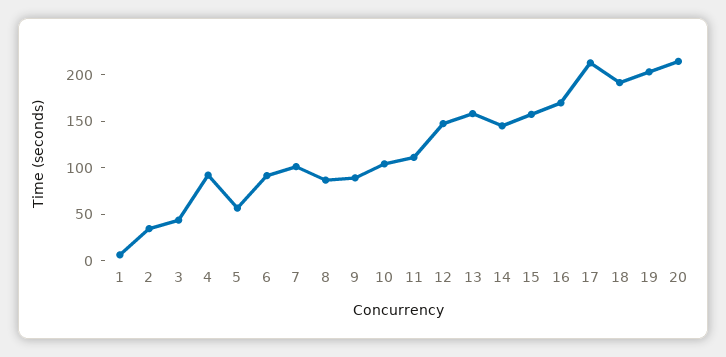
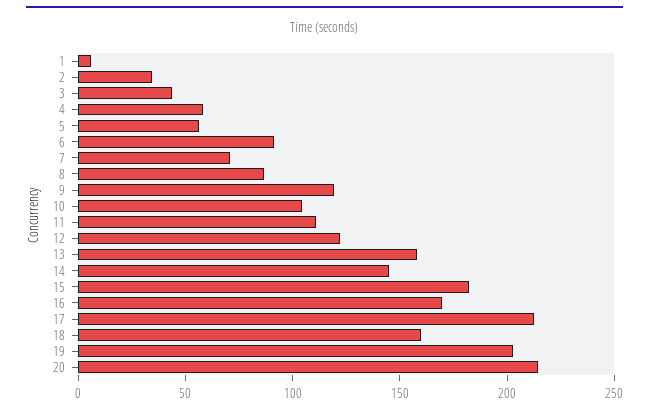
4: 90 -> 60
7: 100 -> 70
9: 90 -> 120
12: 150 -> 120
15: 160 -> 180
18: 190 -> 160

